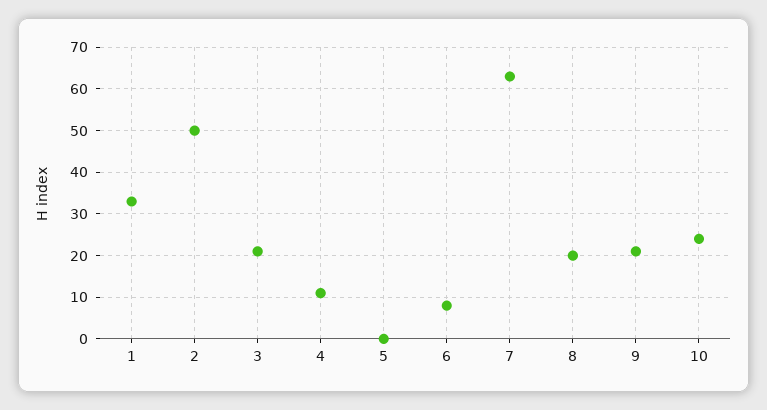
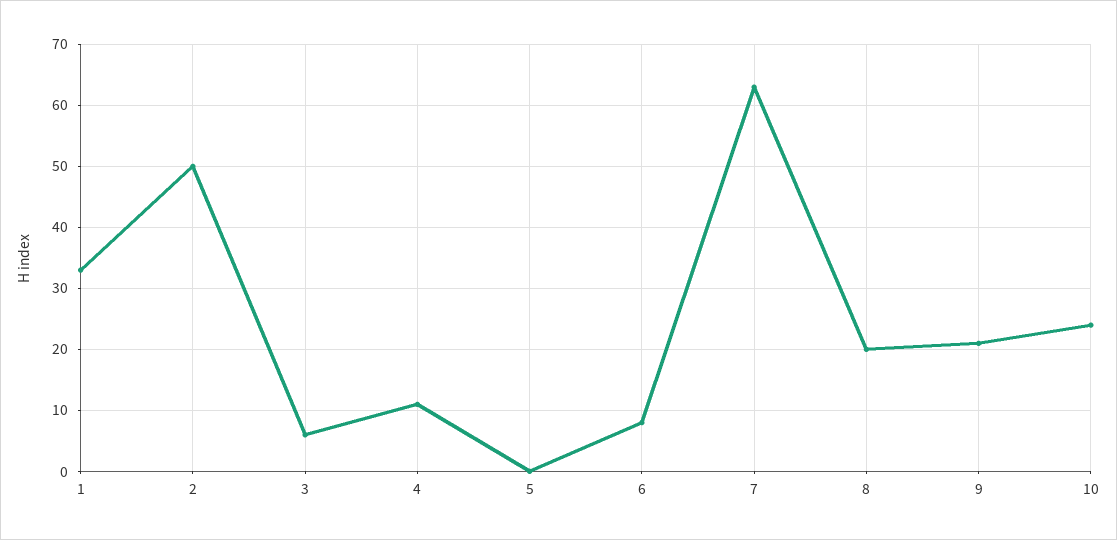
3: 20 -> 6

